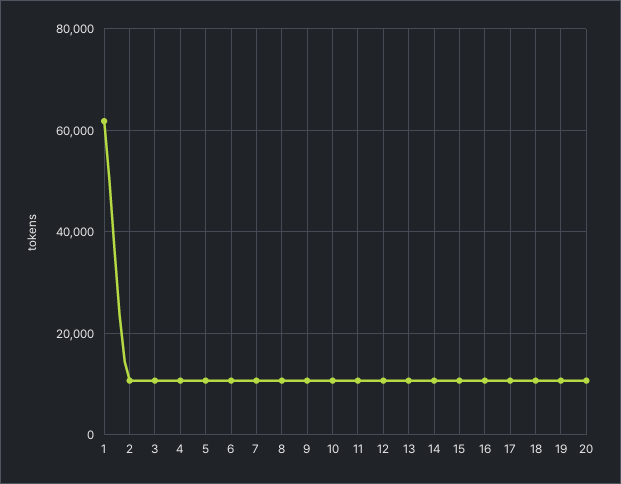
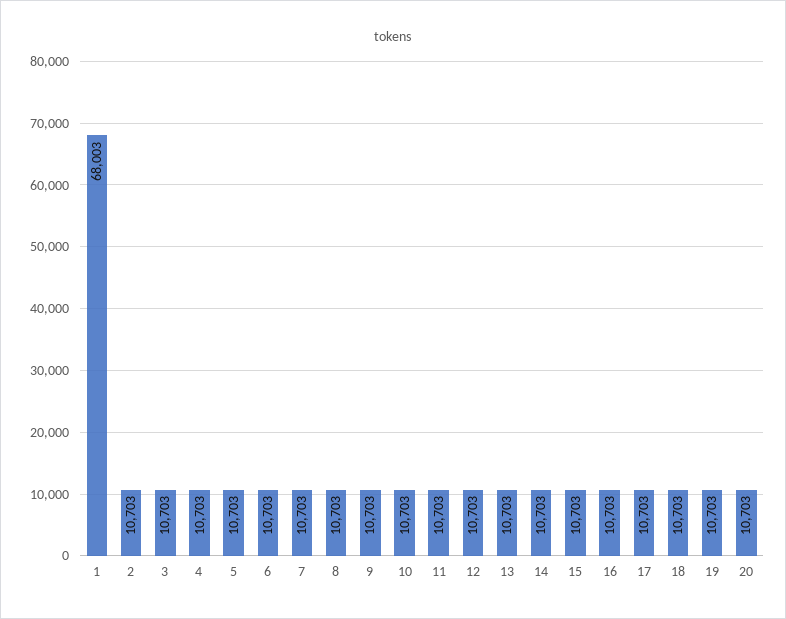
1: 62000 -> 68003

